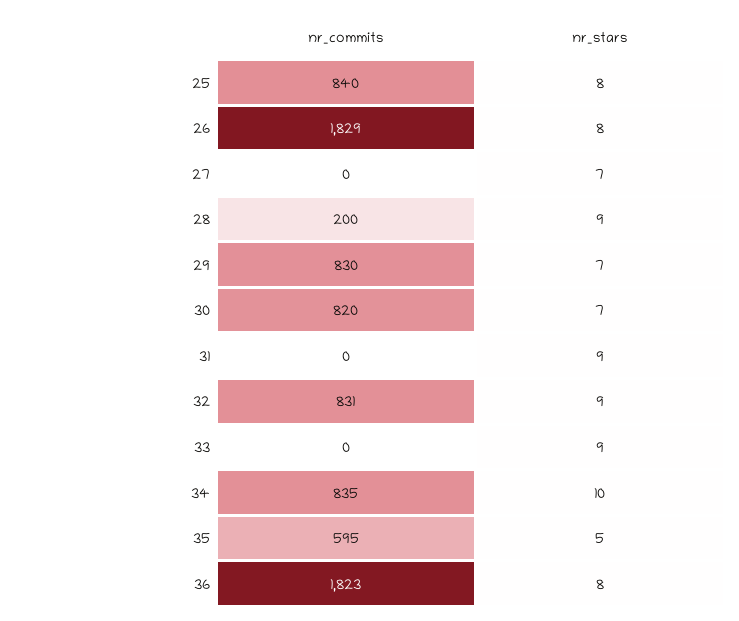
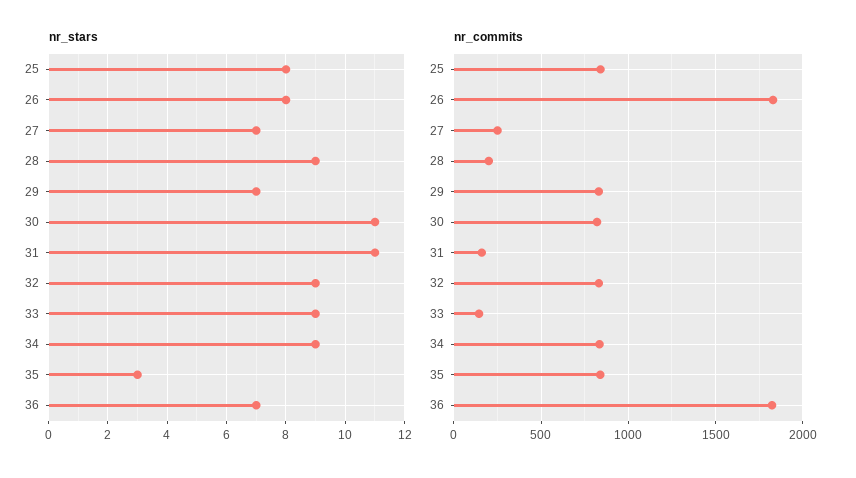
nr_commits, 27: 0 -> 250
nr_stars, 30: 7 -> 11
nr_commits, 31: 0 -> 150
nr_stars, 31: 9 -> 11
nr_commits, 33: 0 -> 150
nr_stars, 34: 10 -> 9
nr_commits, 35: 595 -> 850
nr_stars, 35: 5 -> 3
nr_stars, 36: 8 -> 7

